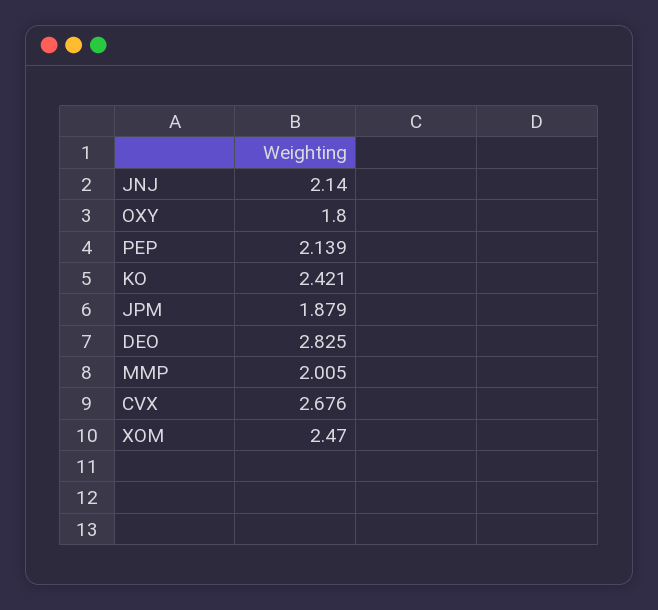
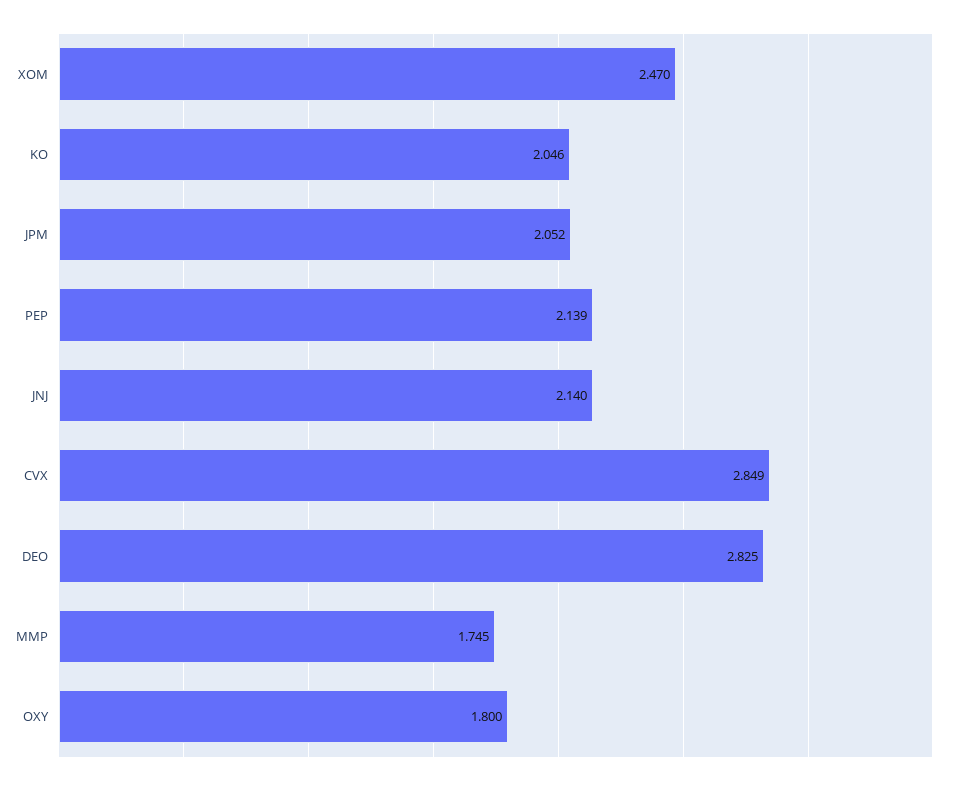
KO: 2.421 -> 2.046
JPM: 1.879 -> 2.052
MMP: 2.005 -> 1.745
CVX: 2.676 -> 2.849

